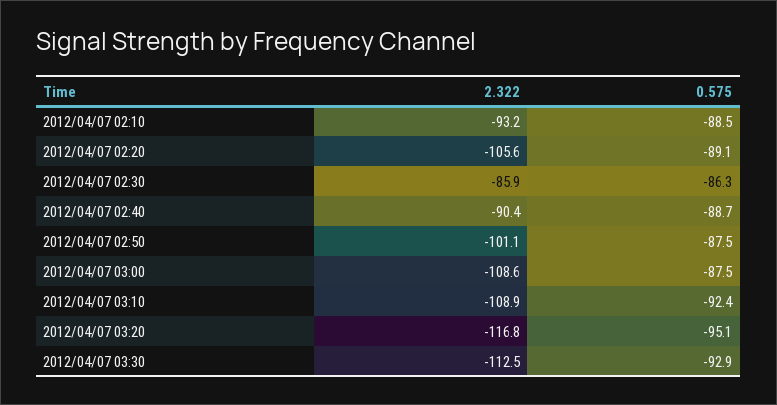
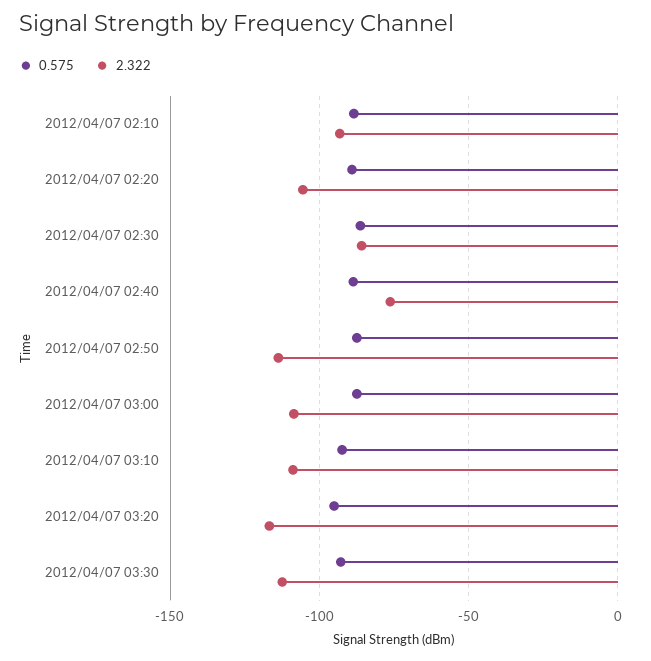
2.322, 2012/04/07 02:40: -90.4 -> -75
2.322, 2012/04/07 02:50: -101.1 -> -115

